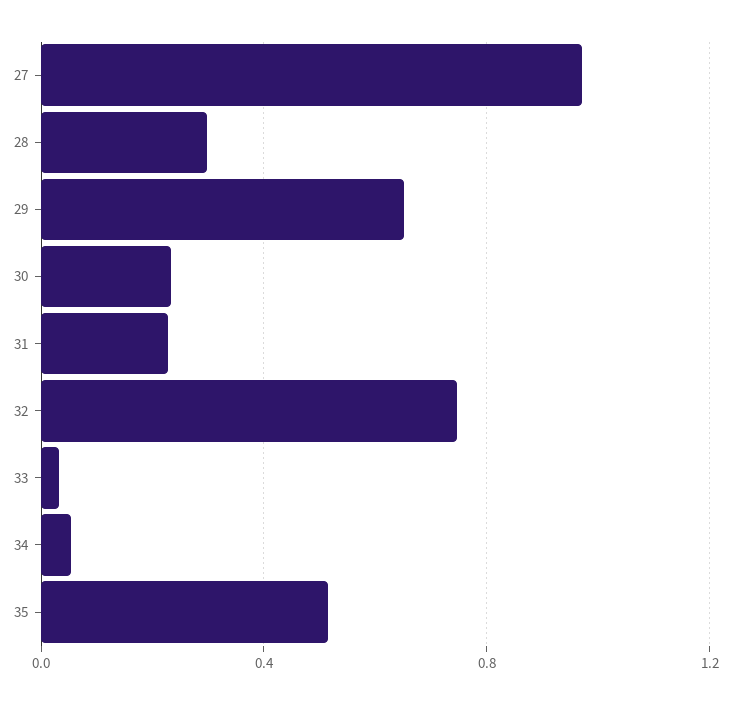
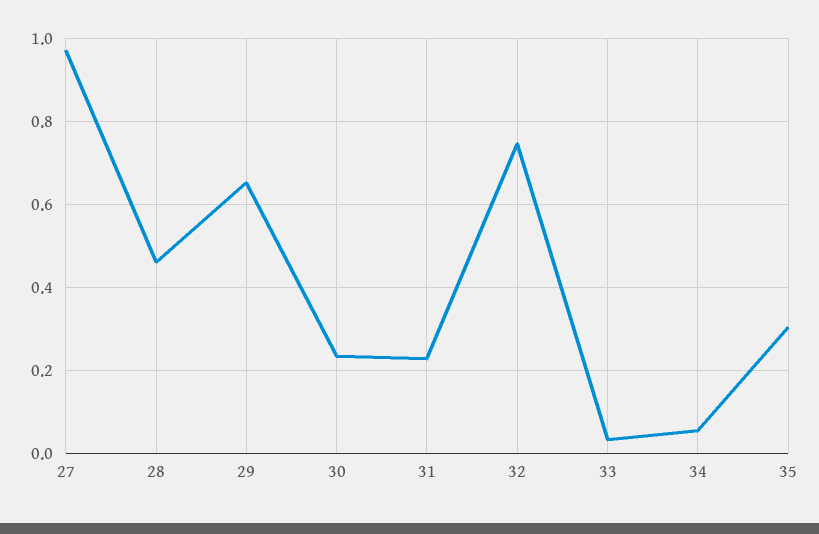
28: 0.3 -> 0.46
35: 0.5 -> 0.3

